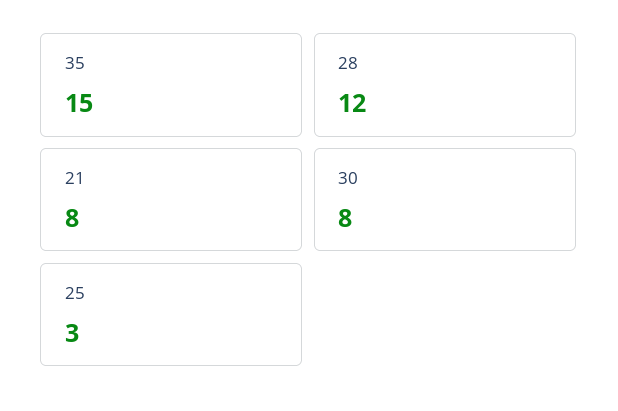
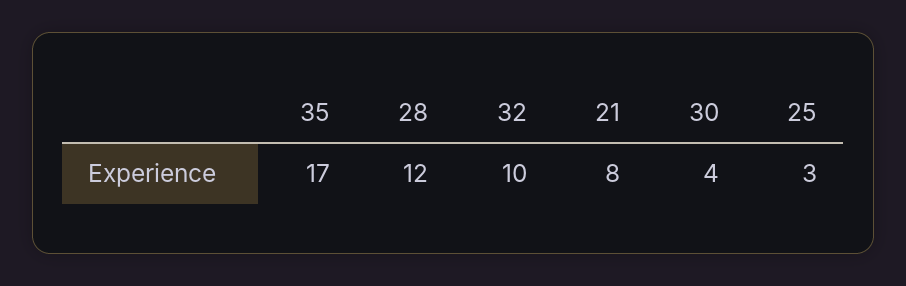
35: 15 -> 17
30: 8 -> 4
32: none -> 10

